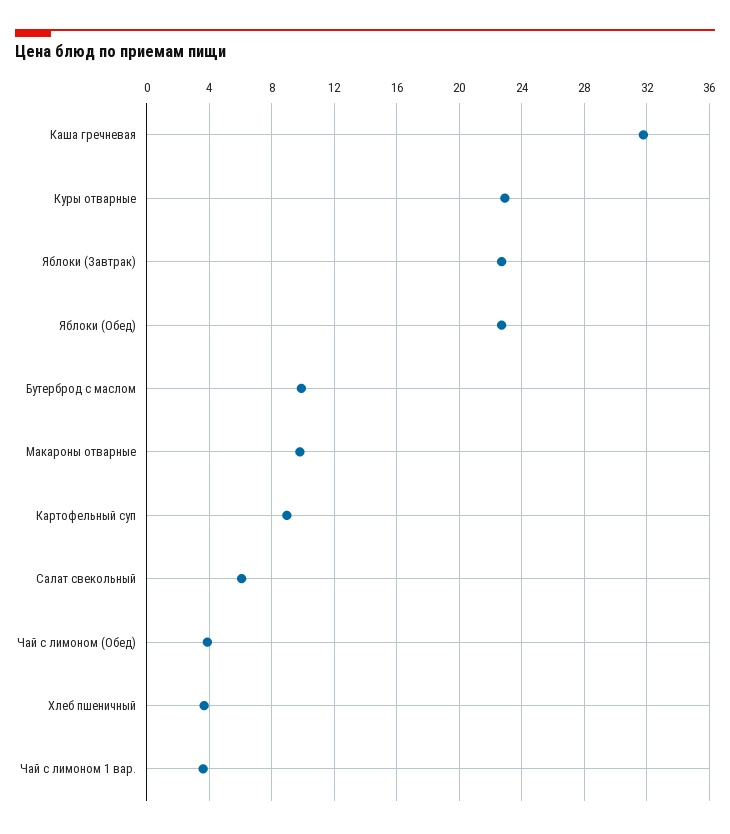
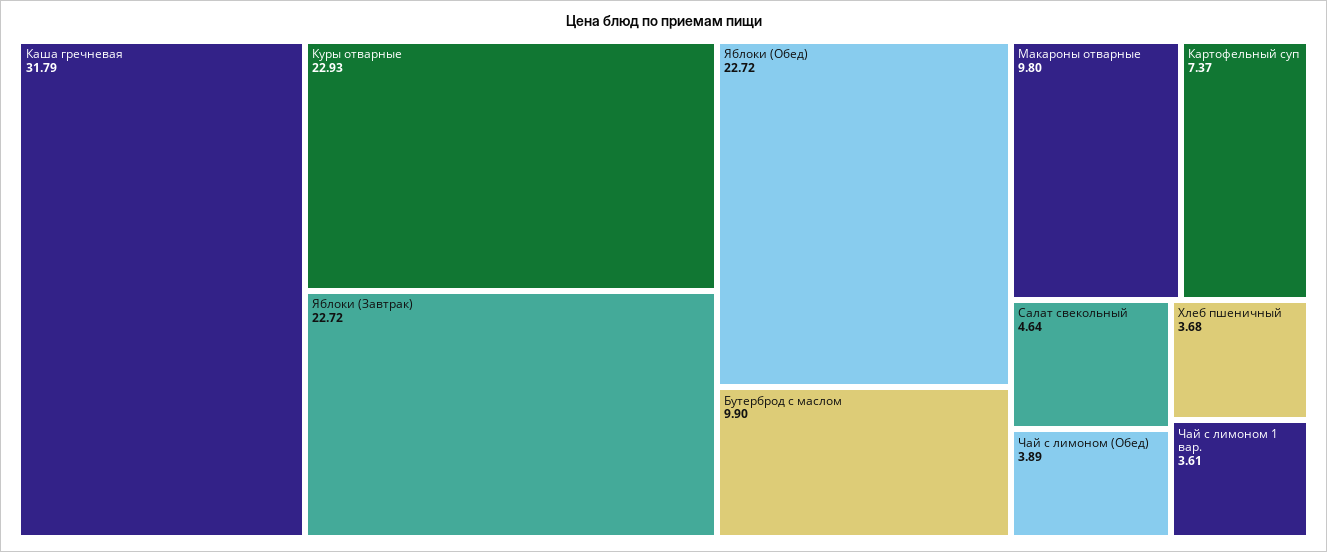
Картофельный суп: 9 -> 7.37
Салат свекольный: 6 -> 4.64

